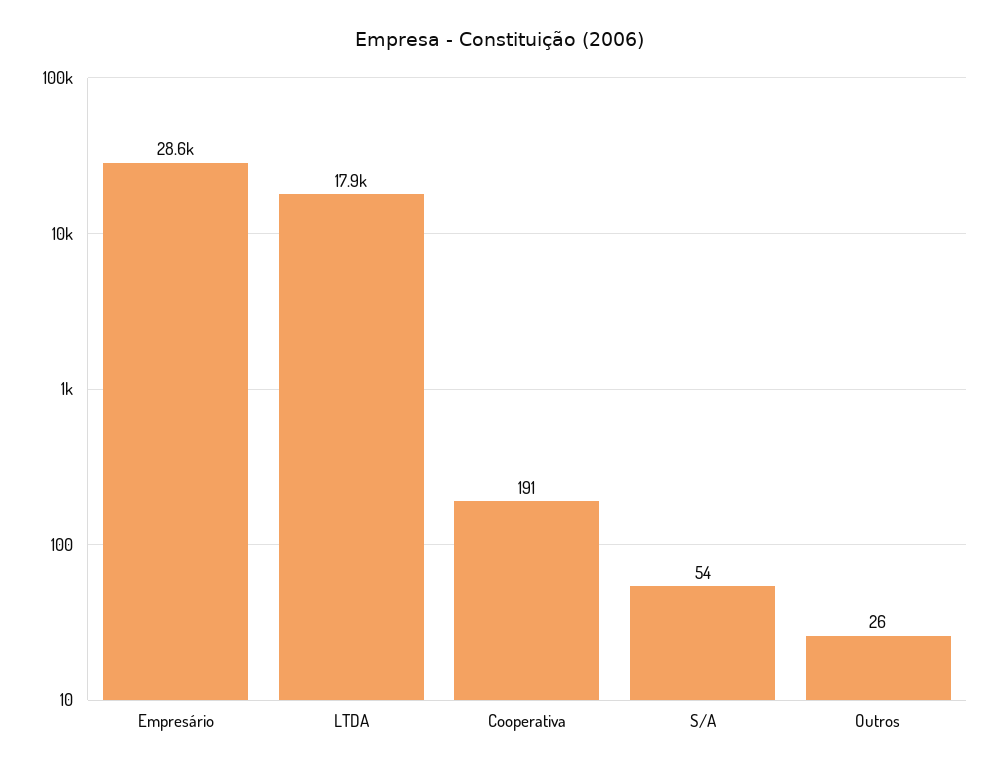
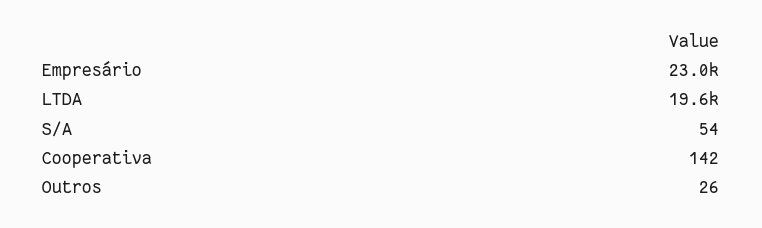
Empresário: 28600 -> 23000
LTDA: 17900 -> 19600
Cooperativa: 191 -> 142

